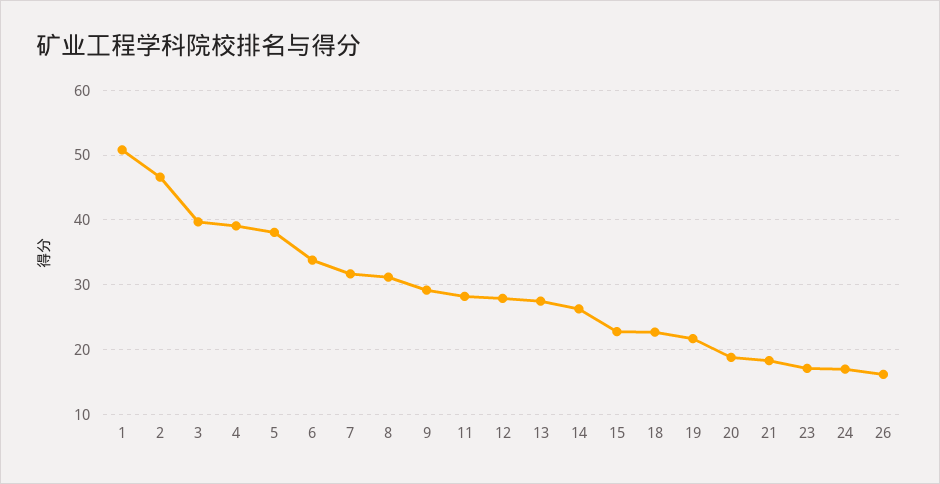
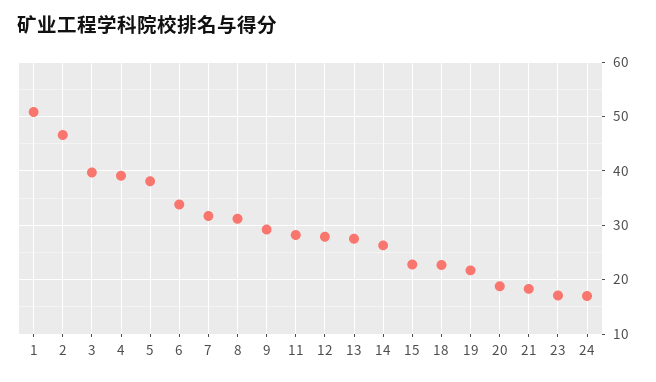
26: 16 -> none

